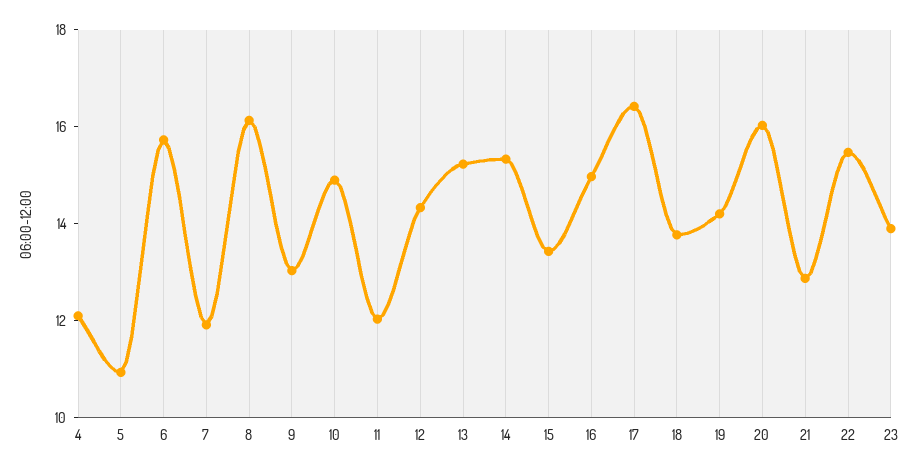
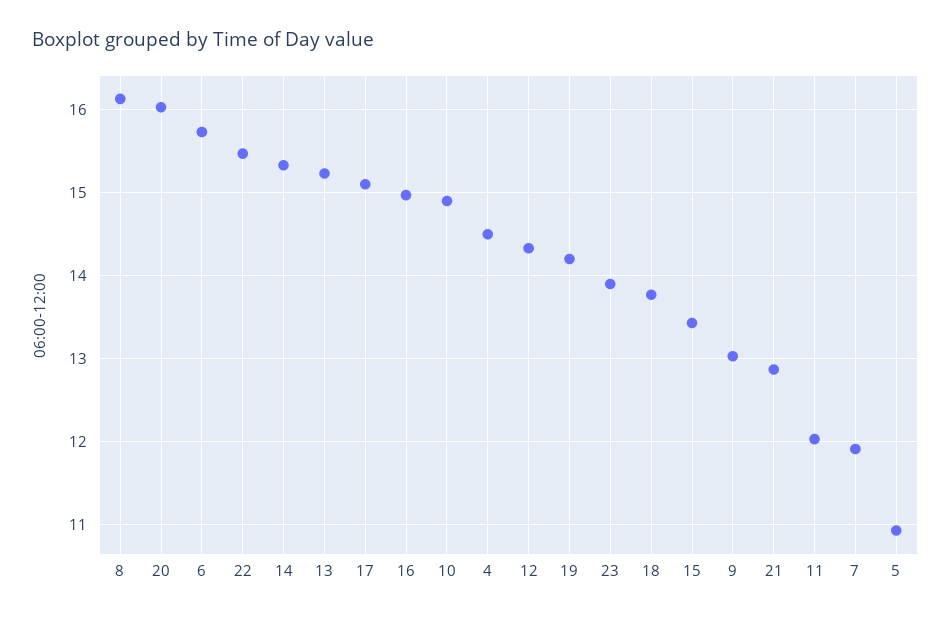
4: 12 -> 14.5
17: 16.5 -> 15.1

